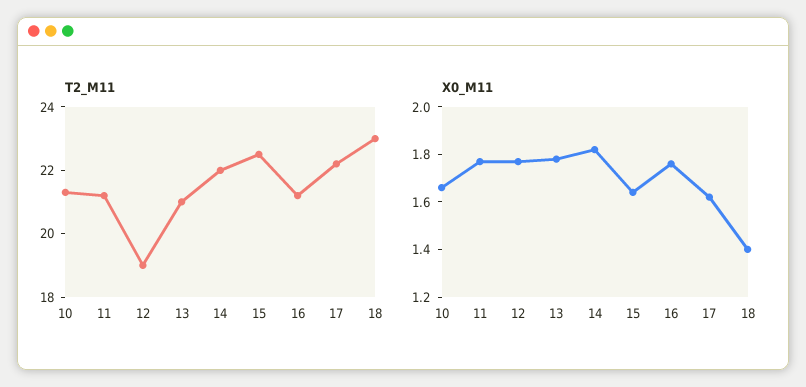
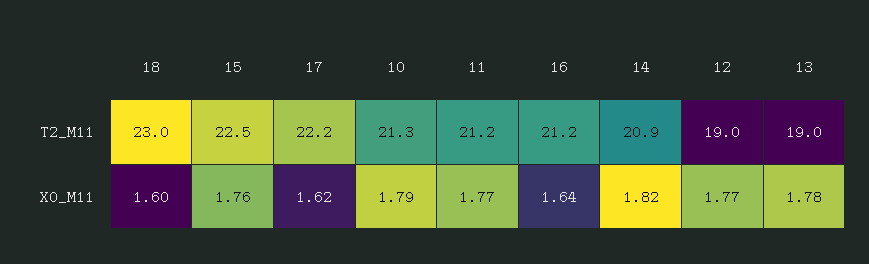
T2_M11, 13: 21 -> 19
T2_M11, 14: 22 -> 20.9
X0_M11, 10: 1.65 -> 1.79
X0_M11, 15: 1.65 -> 1.76
X0_M11, 16: 1.75 -> 1.64
X0_M11, 18: 1.4 -> 1.6

